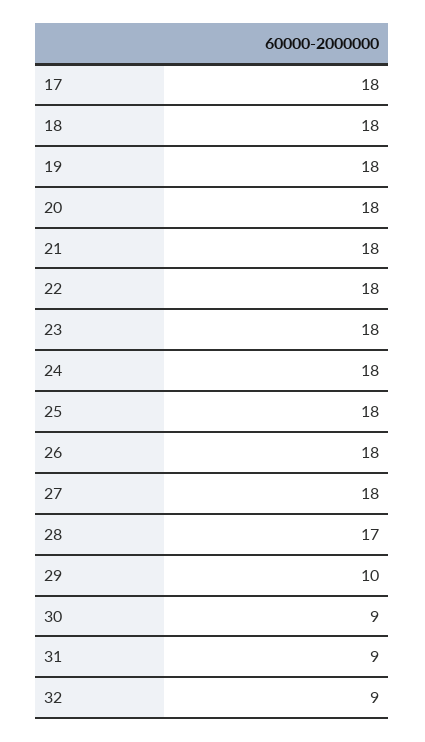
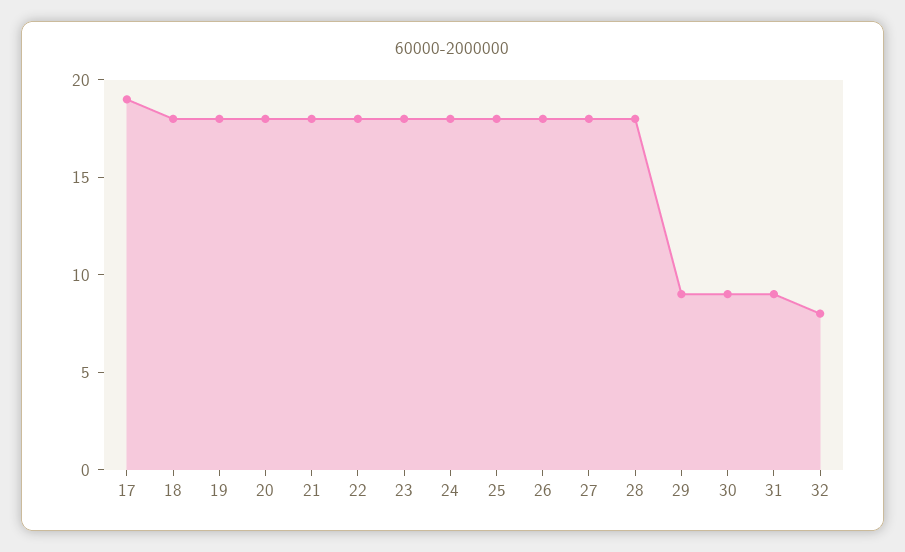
17: 18 -> 19
28: 17 -> 18
29: 10 -> 9
32: 9 -> 8

